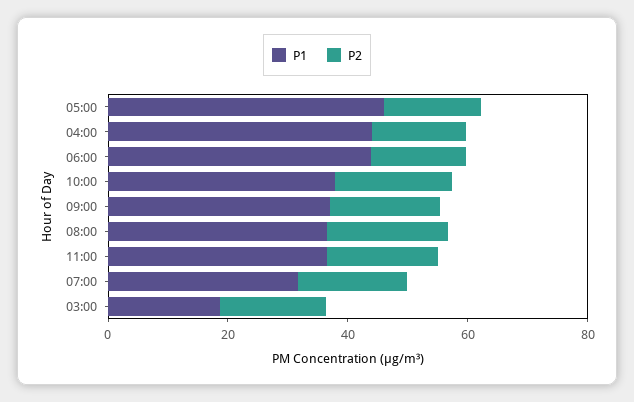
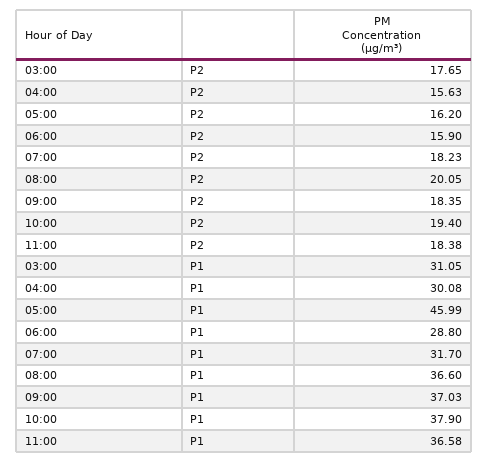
P1, 04:00: 45 -> 30.08
P1, 06:00: 45 -> 28.8
P1, 03:00: 20 -> 31.05

